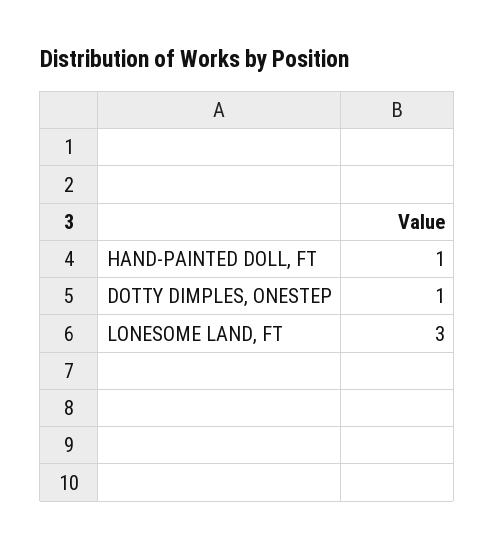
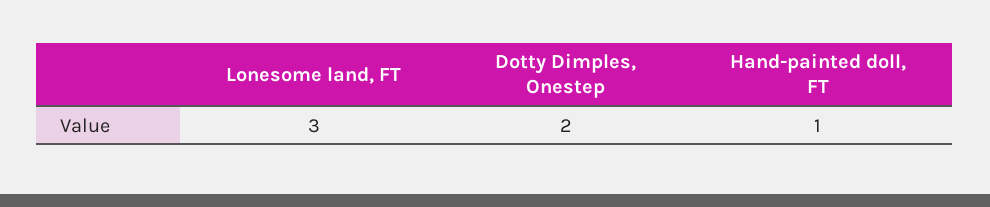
DOTTY DIMPLES, ONESTEP: 1 -> 2

